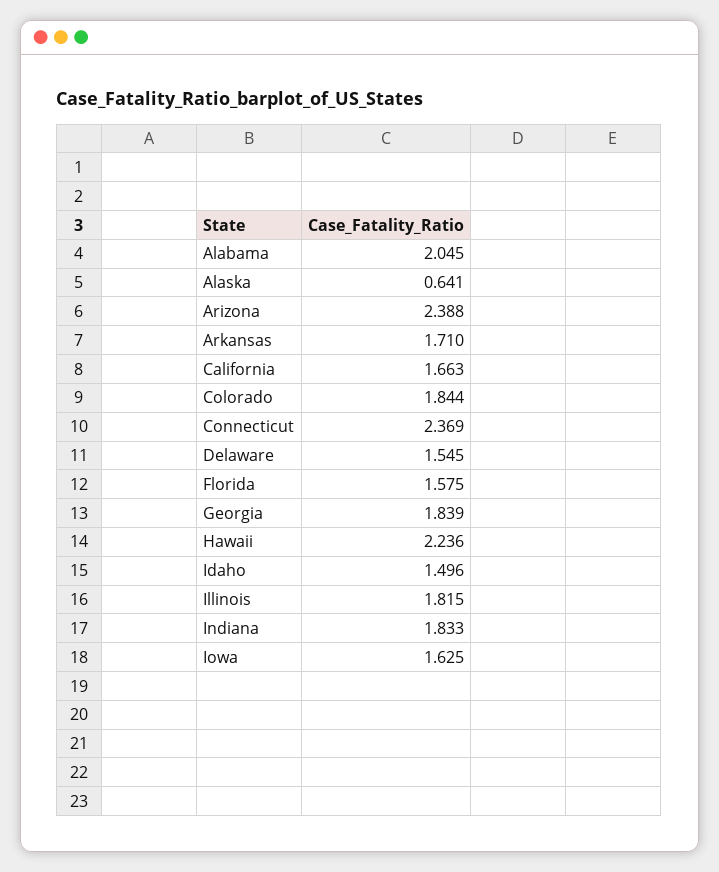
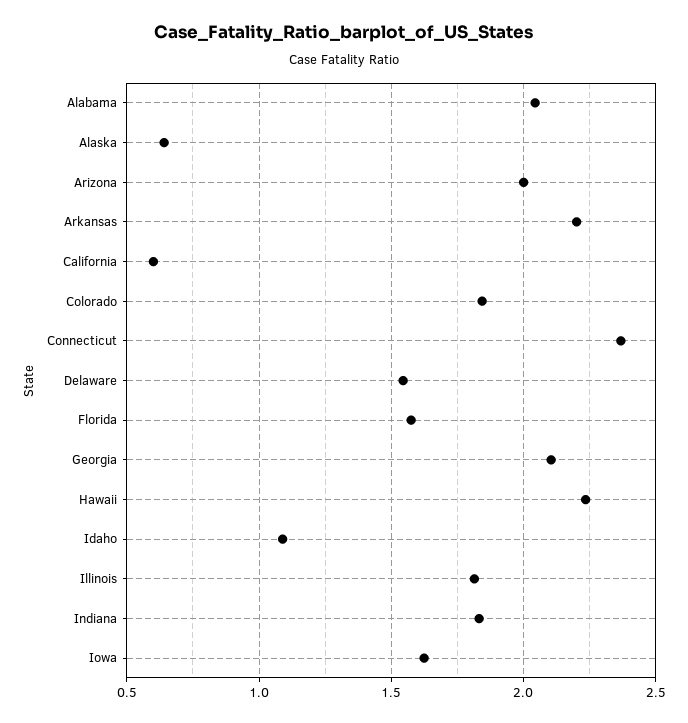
Arizona: 2.388 -> 2
Arkansas: 1.71 -> 2.2
California: 1.663 -> 0.6
Georgia: 1.839 -> 2.1
Idaho: 1.496 -> 1.1

